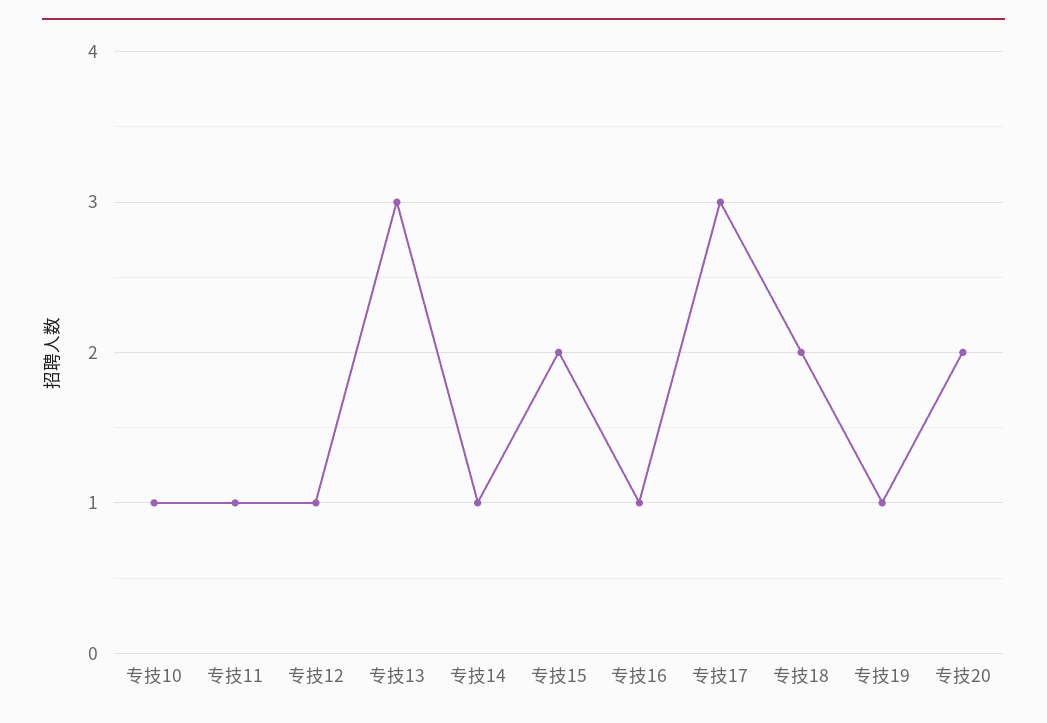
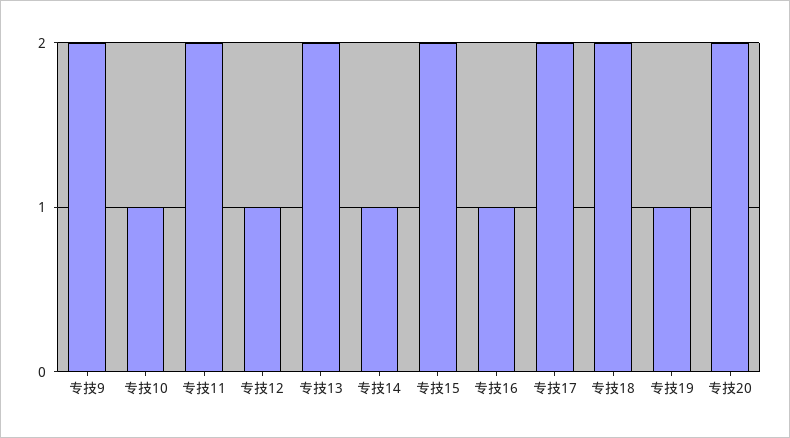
专技11: 1 -> 2
专技13: 3 -> 2
专技17: 3 -> 2
专技9: none -> 2

